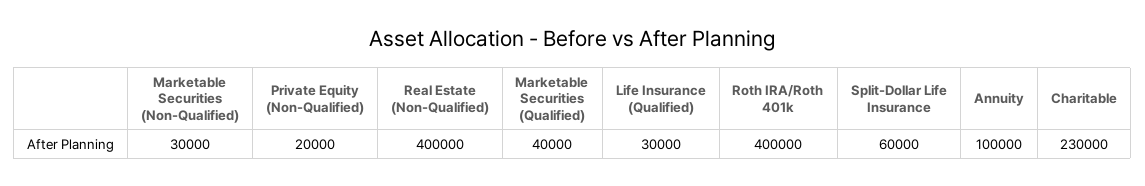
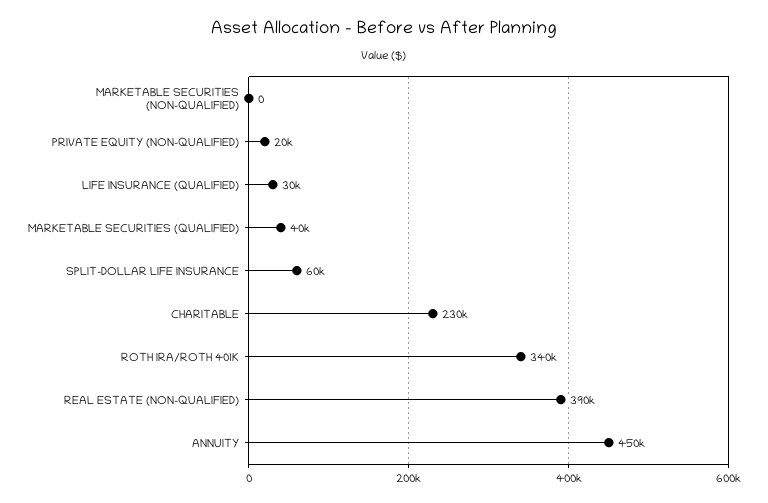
Marketable Securities (Non-Qualified): 30000 -> 0
Real Estate (Non-Qualified): 400000 -> 390000
Roth IRA/Roth 401k: 400000 -> 340000
Annuity: 100000 -> 450000

